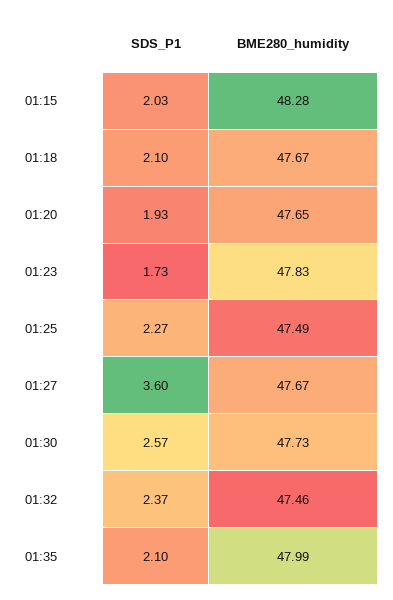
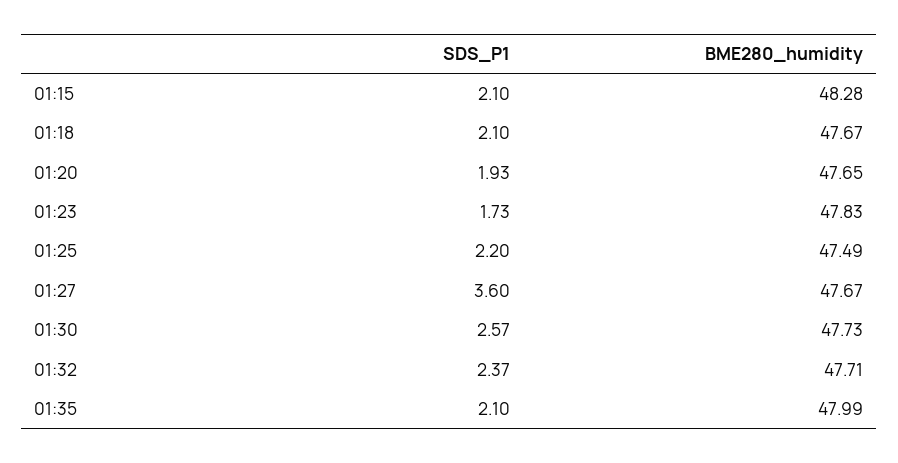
SDS_P1, 01:15: 2.03 -> 2.1
SDS_P1, 01:25: 2.27 -> 2.2
BME280_humidity, 01:32: 47.46 -> 47.71

